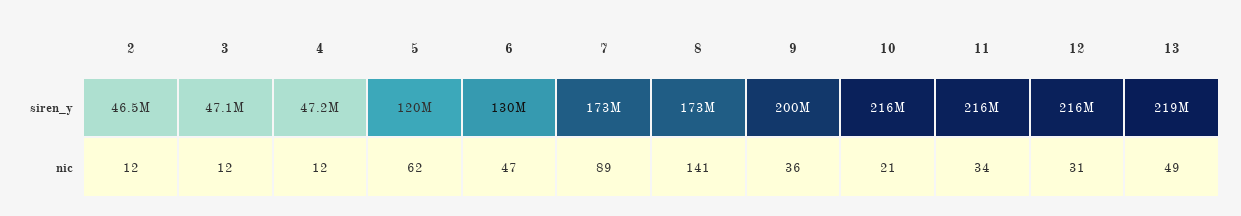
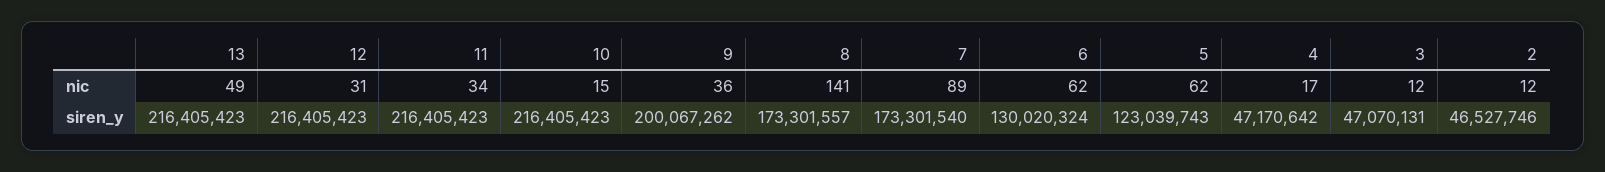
5, siren_y: 120000000 -> 123039743
13, siren_y: 219000000 -> 216405423
4, nic: 12 -> 17
6, nic: 47 -> 62
10, nic: 21 -> 15

